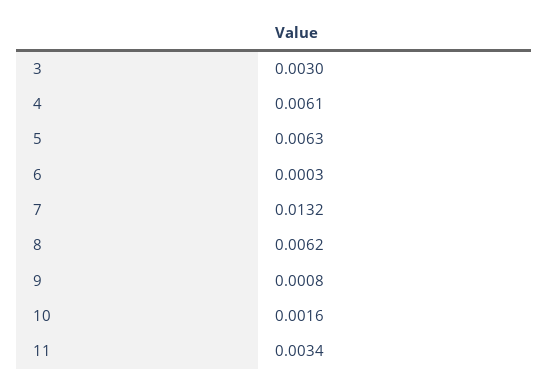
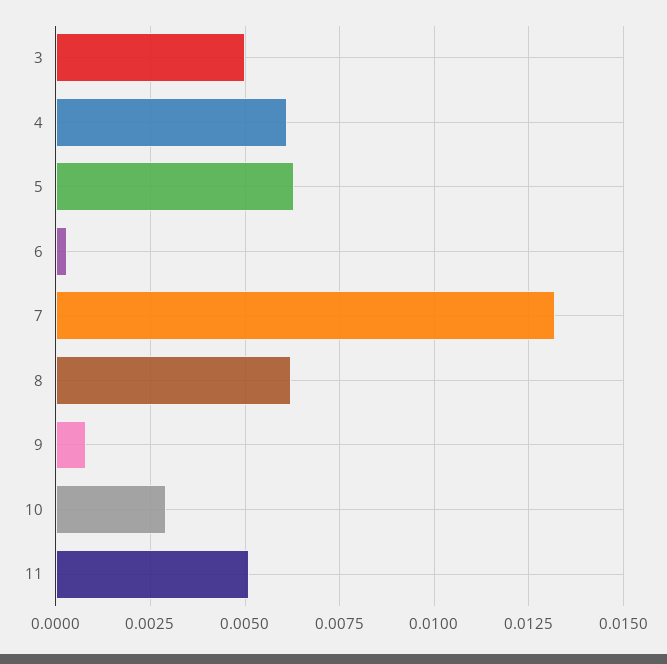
3: 0.003 -> 0.005
10: 0.0016 -> 0.003
11: 0.0034 -> 0.005

